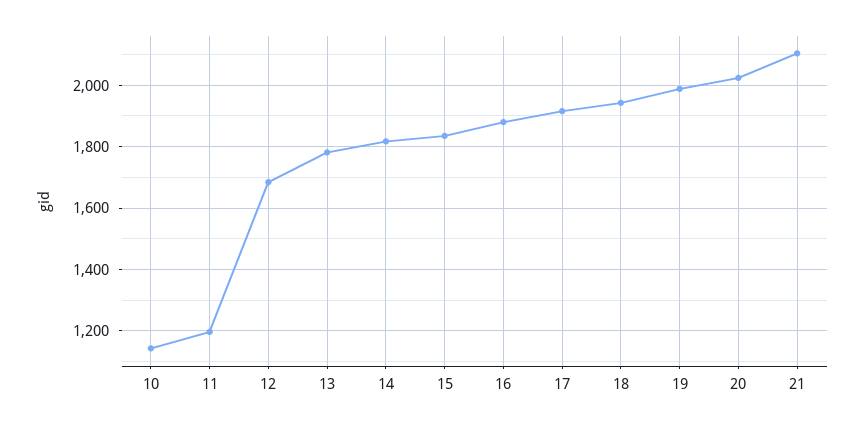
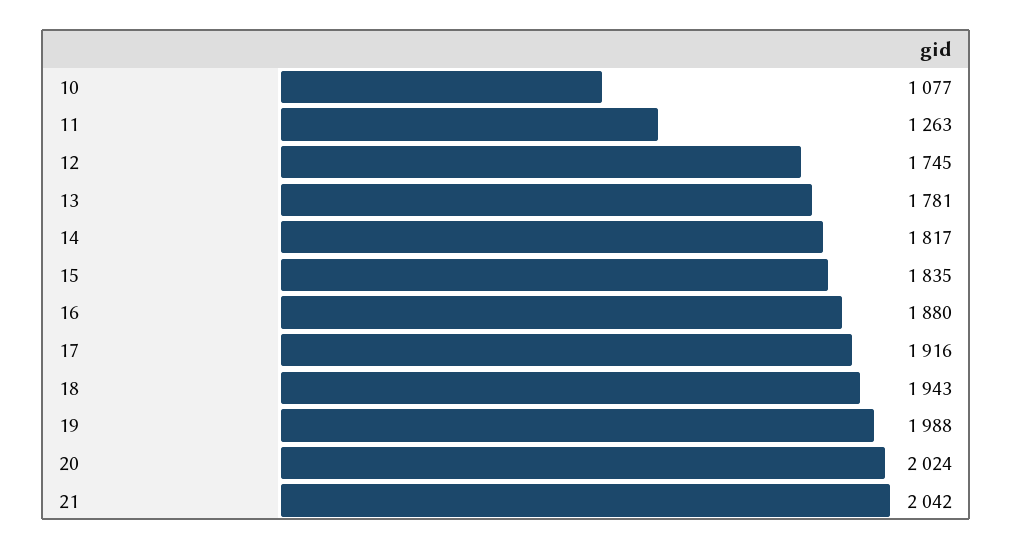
10: 1140 -> 1077
11: 1200 -> 1263
12: 1680 -> 1745
21: 2100 -> 2042

